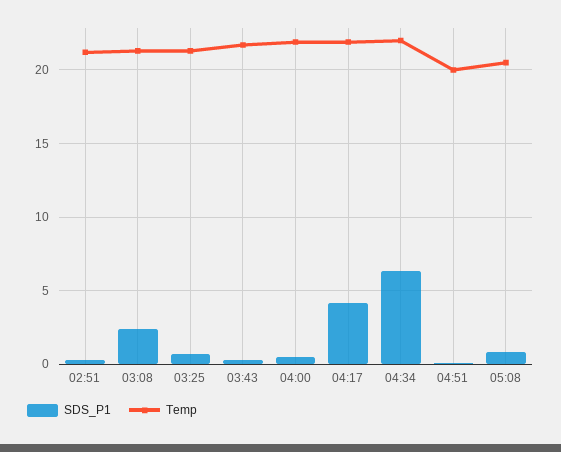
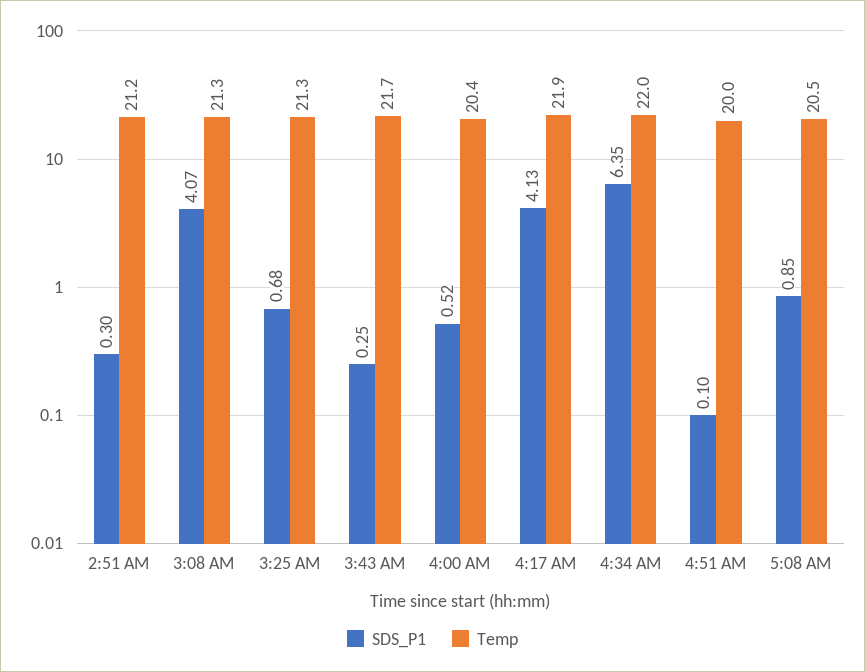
SDS_P1, 03:08: 2.5 -> 4.07
Temp, 04:00: 22 -> 20.4

